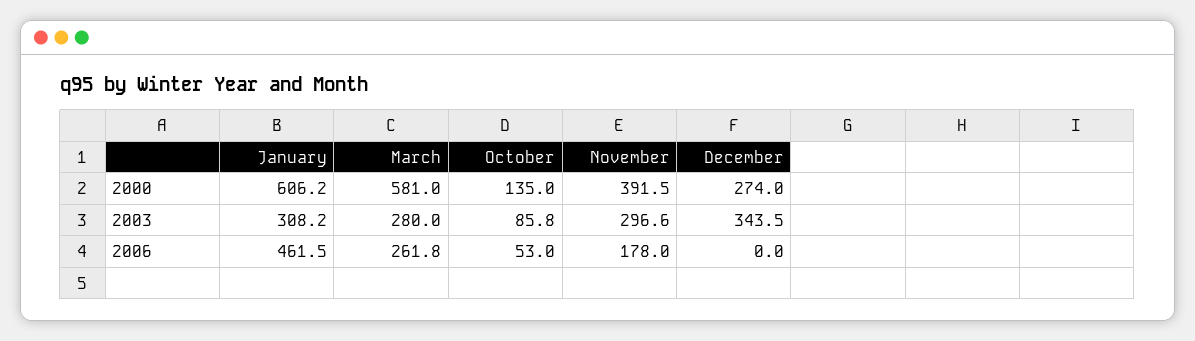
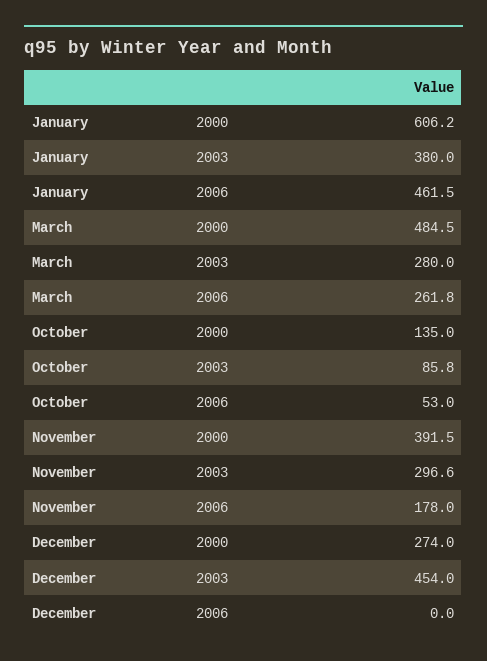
March, 2000: 581 -> 484.5
January, 2003: 308.2 -> 380
December, 2003: 343.5 -> 454

